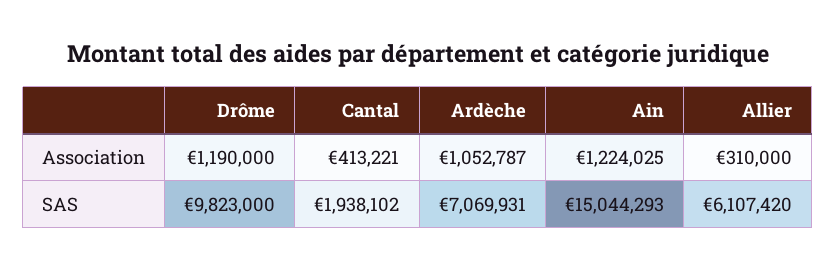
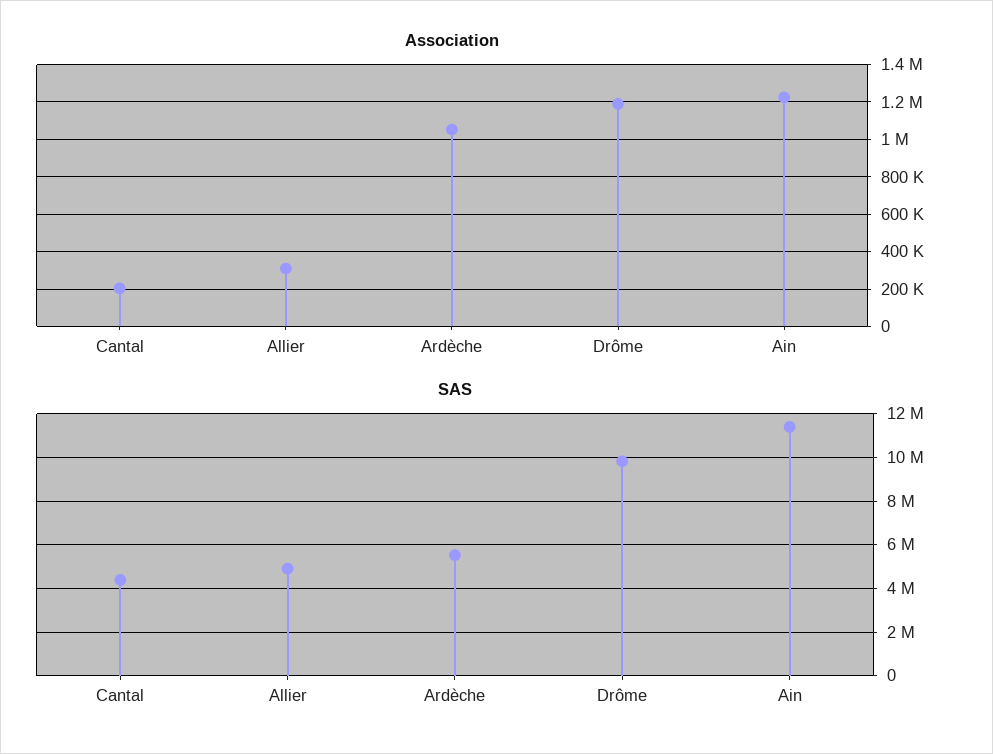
Association, Cantal: 413221 -> 200000
SAS, Cantal: 1938102 -> 4500000
SAS, Ardèche: 7069931 -> 5500000
SAS, Ain: 15044293 -> 11500000
SAS, Allier: 6107420 -> 5000000

